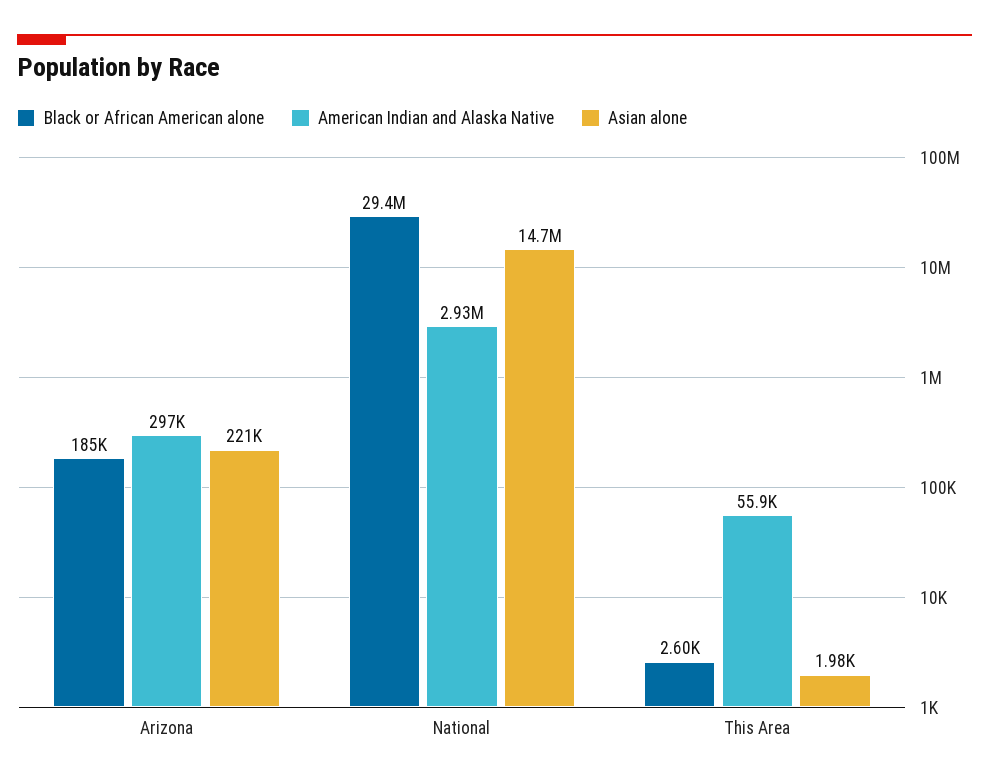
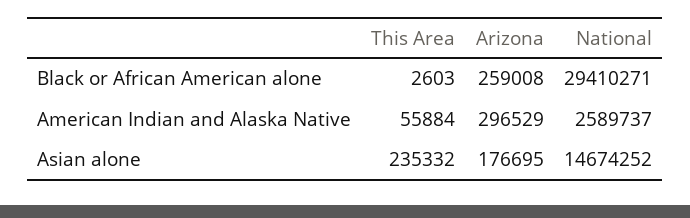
Black or African American alone, Arizona: 185000 -> 259008
Asian alone, Arizona: 221000 -> 176695
American Indian and Alaska Native, National: 2930000 -> 2589737
Asian alone, This Area: 1980 -> 235332

